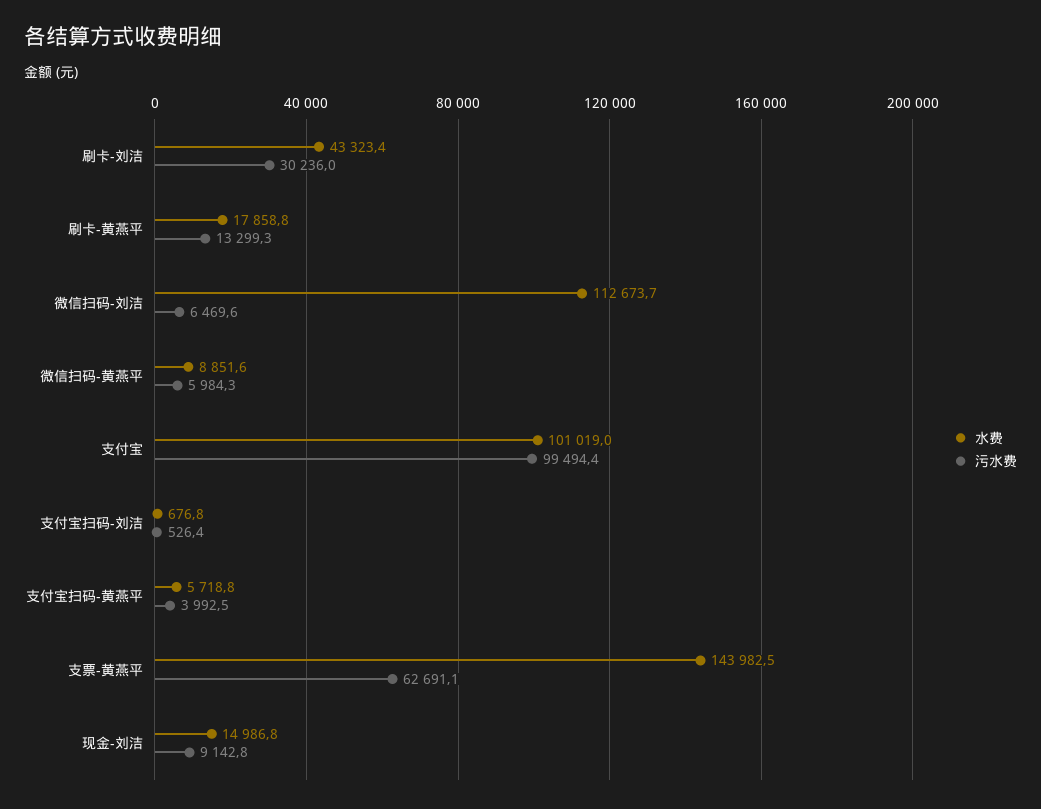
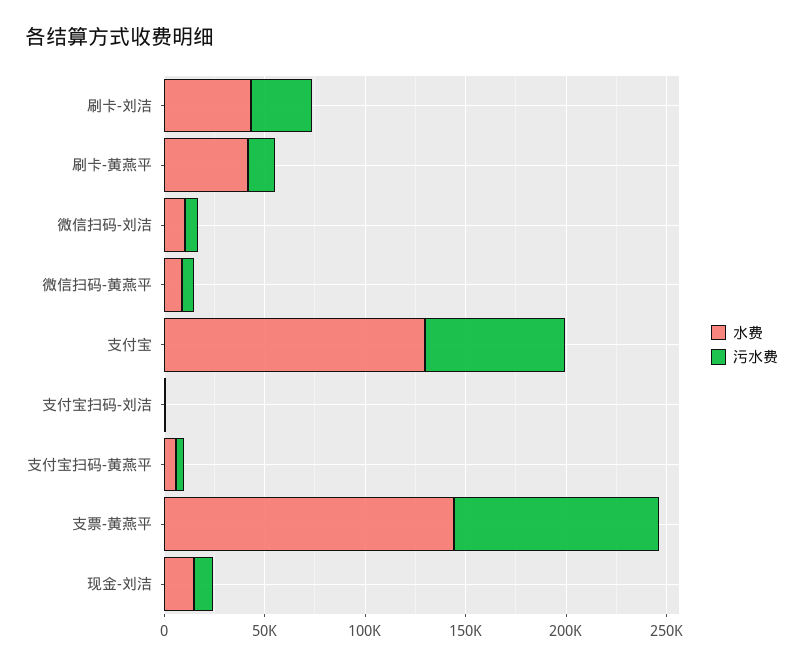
水费, 刷卡-黄燕平: 17858.8 -> 40000
水费, 微信扫码-刘洁: 112673.7 -> 10000
水费, 支付宝: 101019 -> 130000
污水费, 支付宝: 99494.4 -> 70000
污水费, 支票-黄燕平: 62691.1 -> 100000

